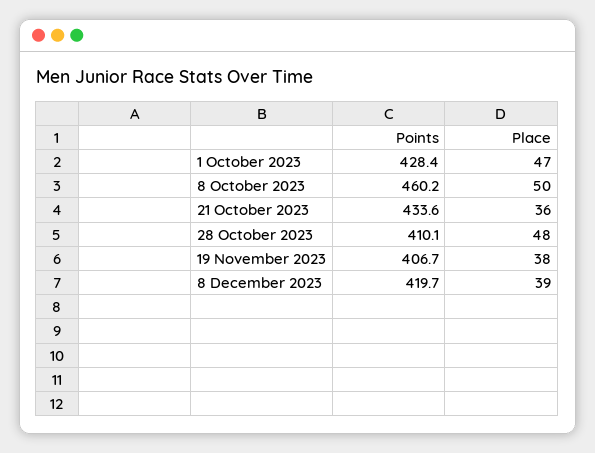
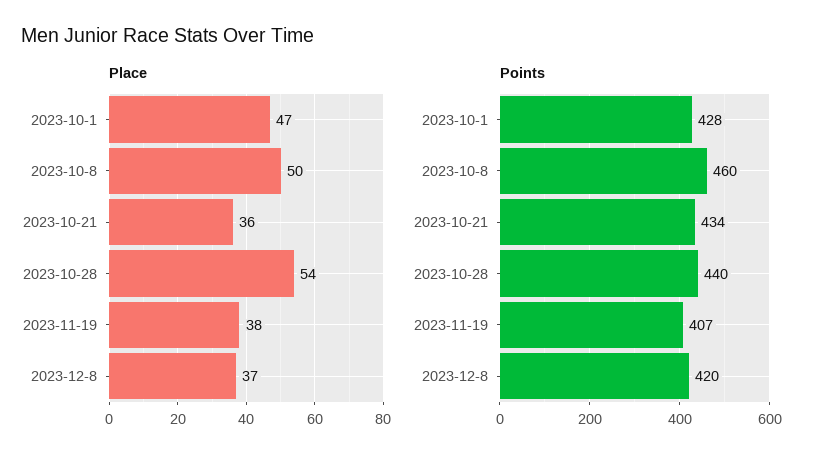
Points, 28 October 2023: 410.1 -> 440
Place, 28 October 2023: 48 -> 54
Place, 8 December 2023: 39 -> 37

